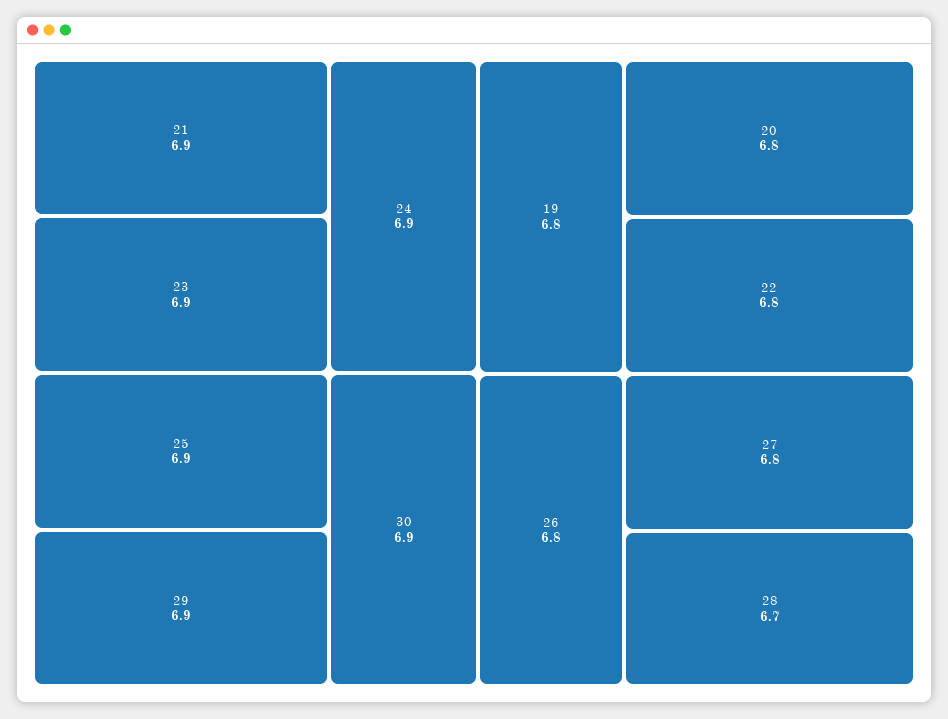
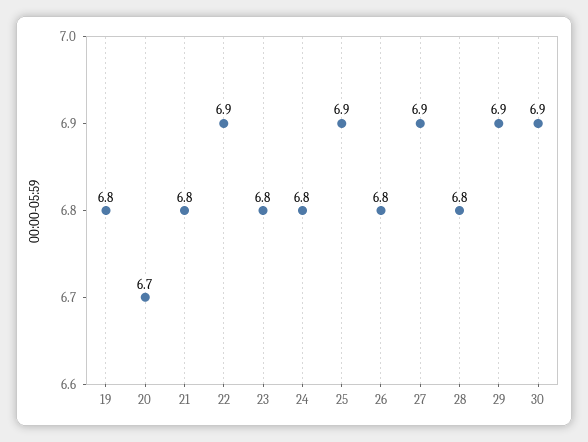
21: 6.9 -> 6.8
23: 6.9 -> 6.8
24: 6.9 -> 6.8
20: 6.8 -> 6.7
22: 6.8 -> 6.9
27: 6.8 -> 6.9
28: 6.7 -> 6.8

